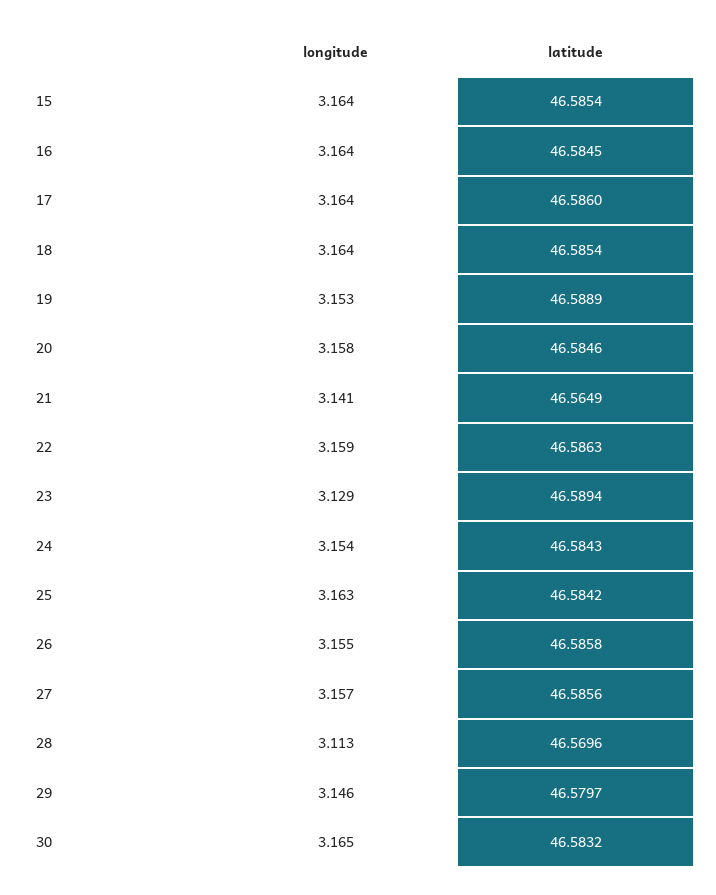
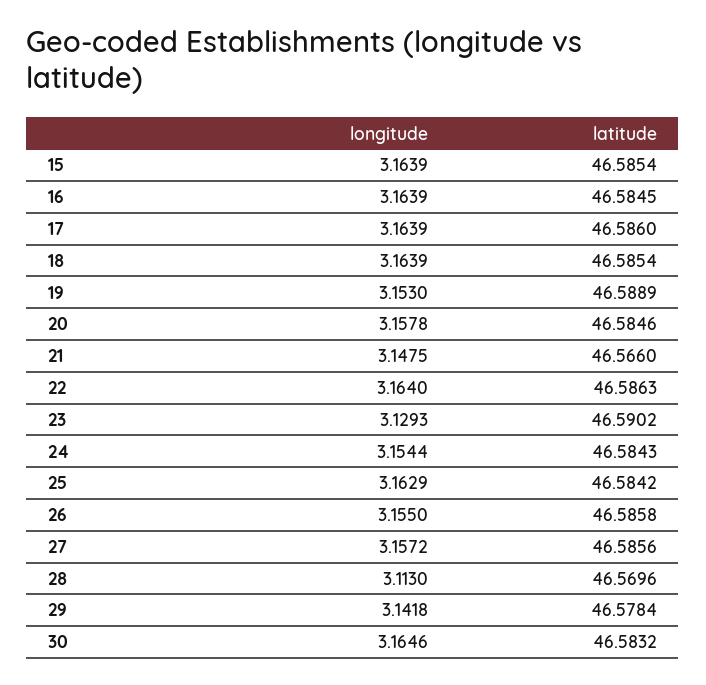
longitude, 21: 3.141 -> 3.1475
latitude, 21: 46.5649 -> 46.566
longitude, 22: 3.159 -> 3.164
latitude, 23: 46.5894 -> 46.5902
longitude, 29: 3.146 -> 3.1418
latitude, 29: 46.5797 -> 46.5784

